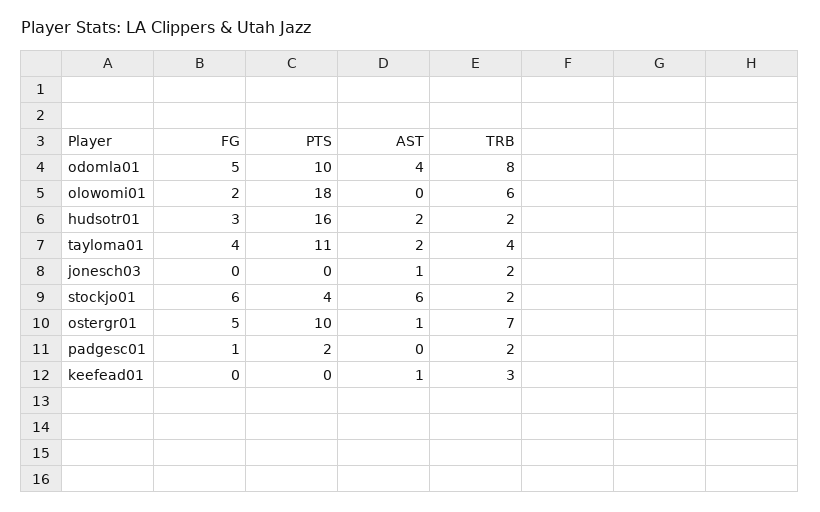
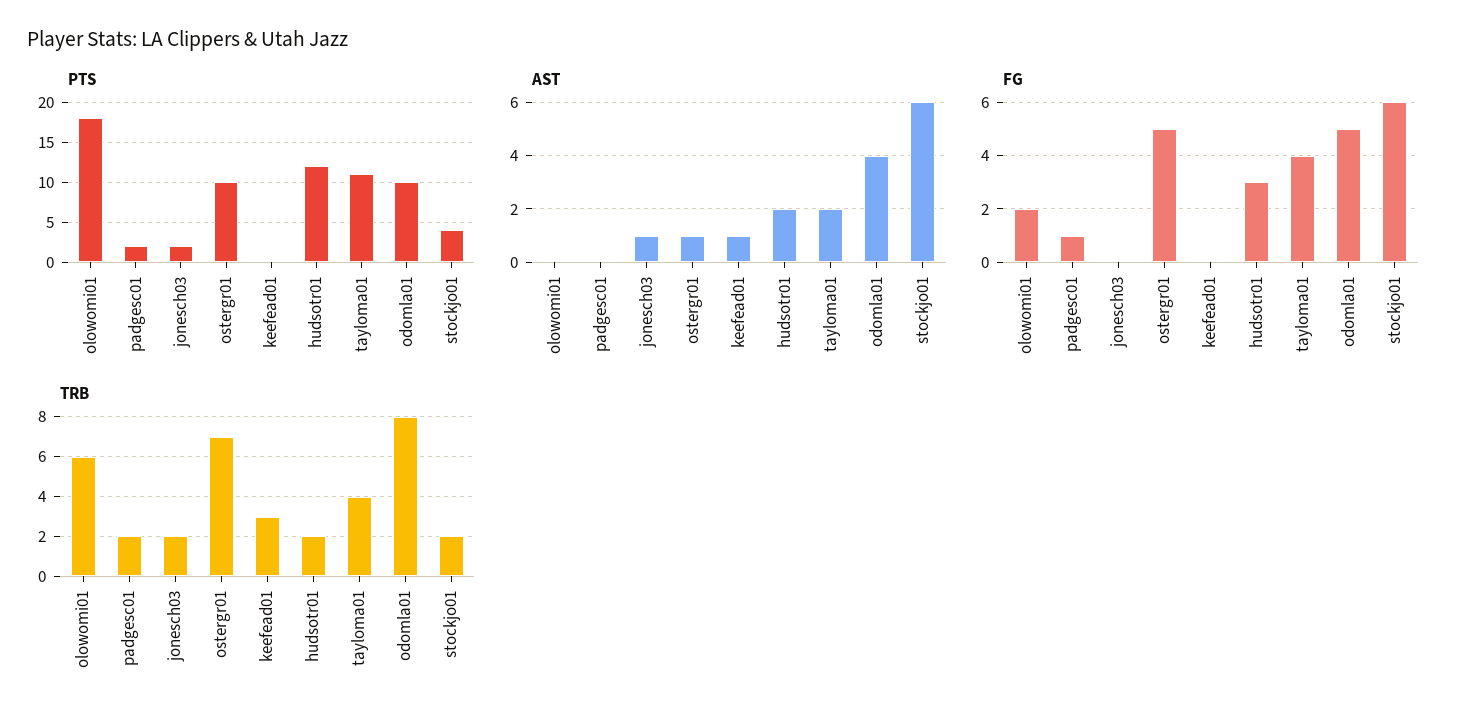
PTS, hudsotr01: 16 -> 12
PTS, jonesch03: 0 -> 2

